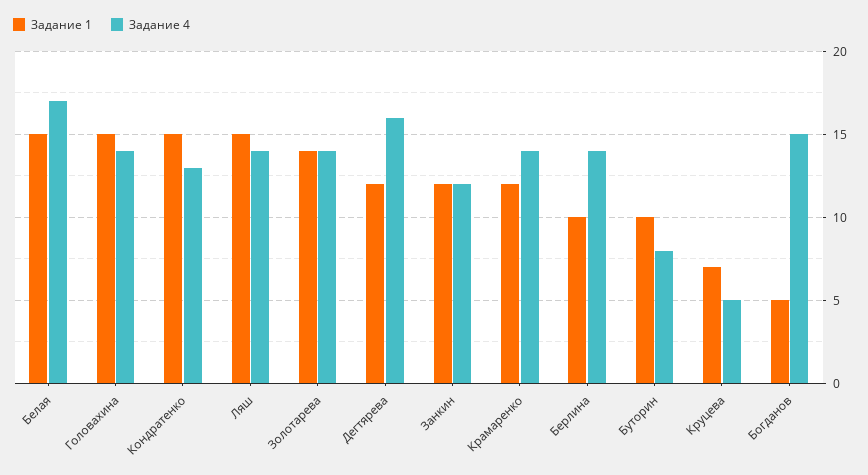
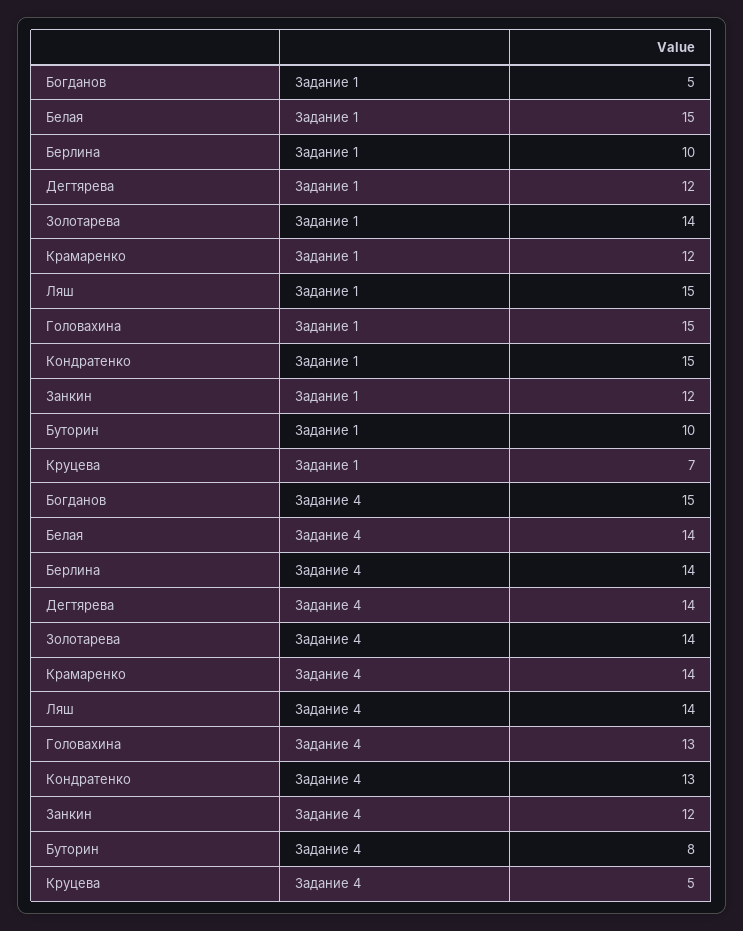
Задание 4, Белая: 17 -> 14
Задание 4, Головахина: 14 -> 13
Задание 4, Дегтярева: 16 -> 14

